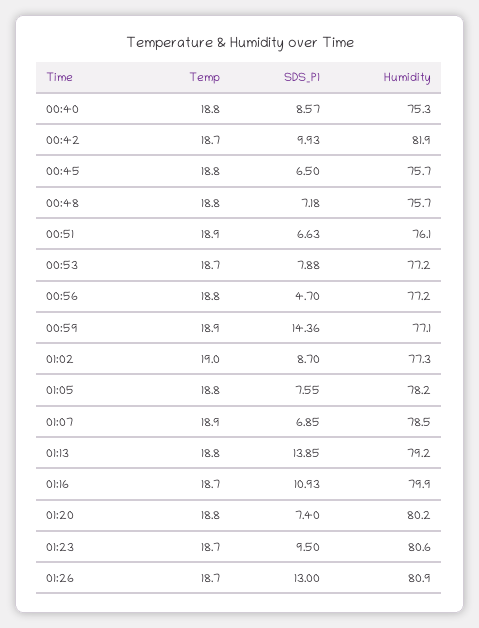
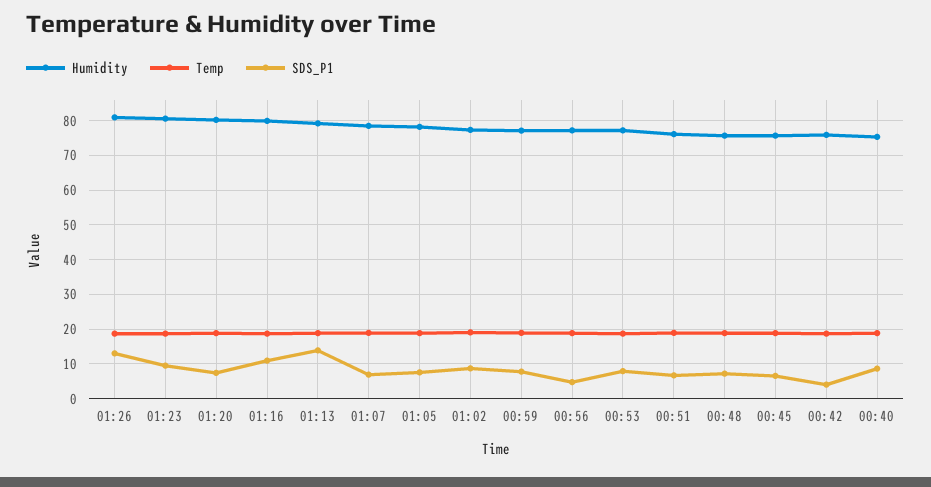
SDS_P1, 00:42: 9.93 -> 4
Humidity, 00:42: 81.9 -> 76
SDS_P1, 00:59: 14.36 -> 8

